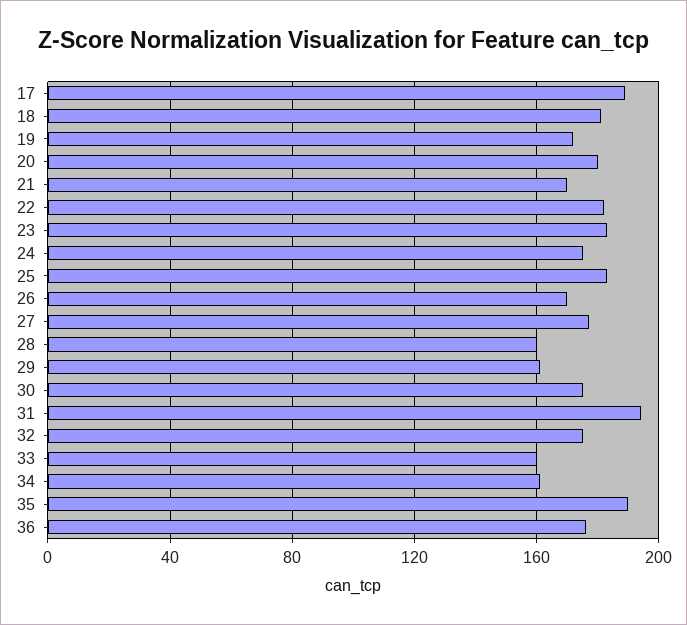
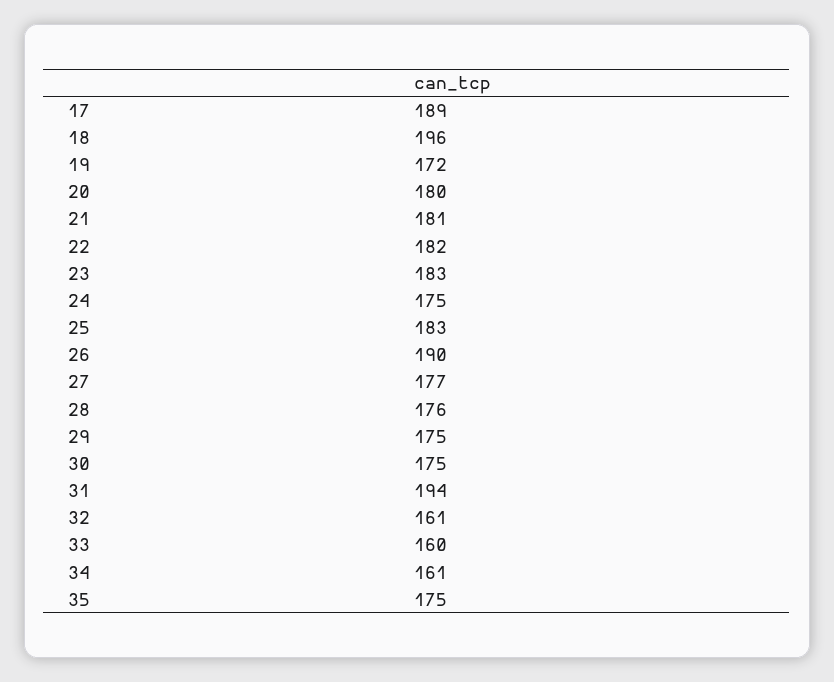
18: 180 -> 196
21: 170 -> 181
26: 170 -> 190
28: 160 -> 176
29: 160 -> 175
32: 175 -> 161
35: 190 -> 175
36: 175 -> none

